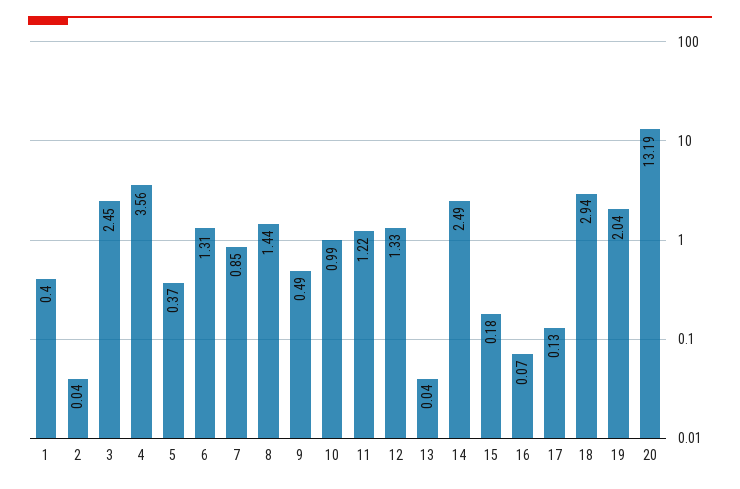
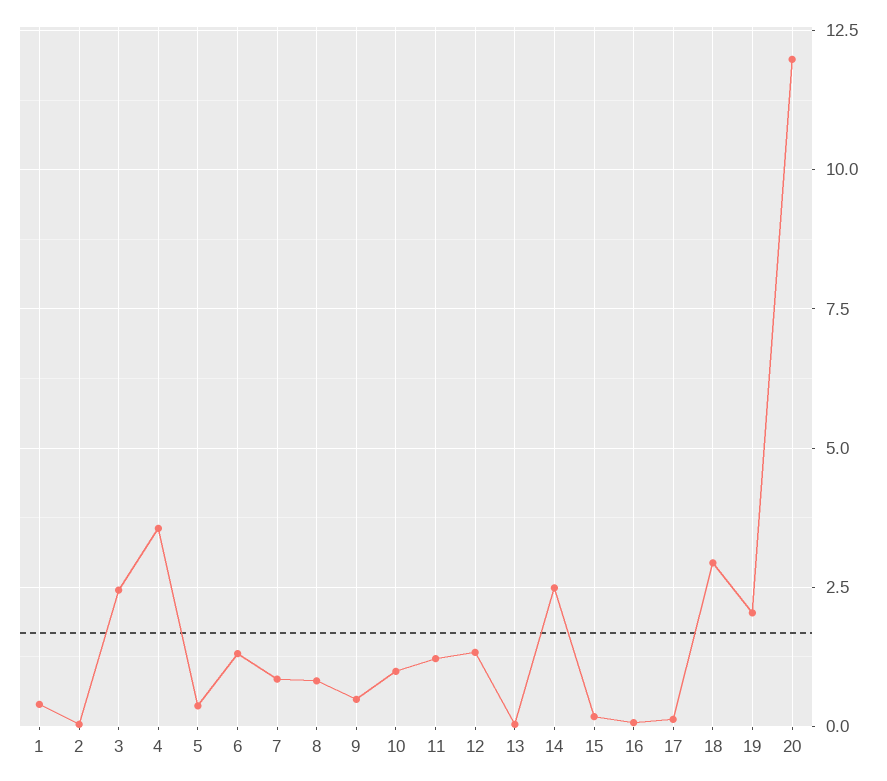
8: 1.44 -> 0.75
20: 13.19 -> 12

